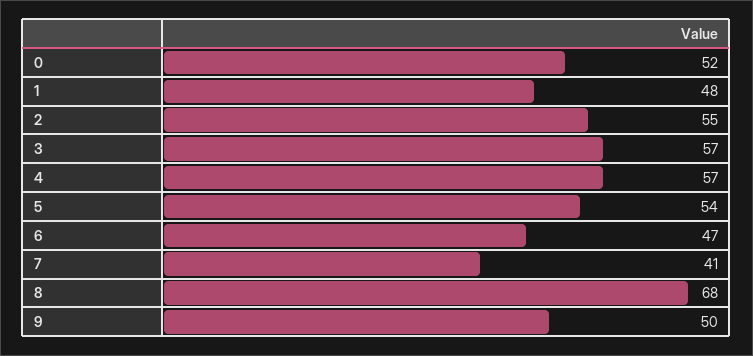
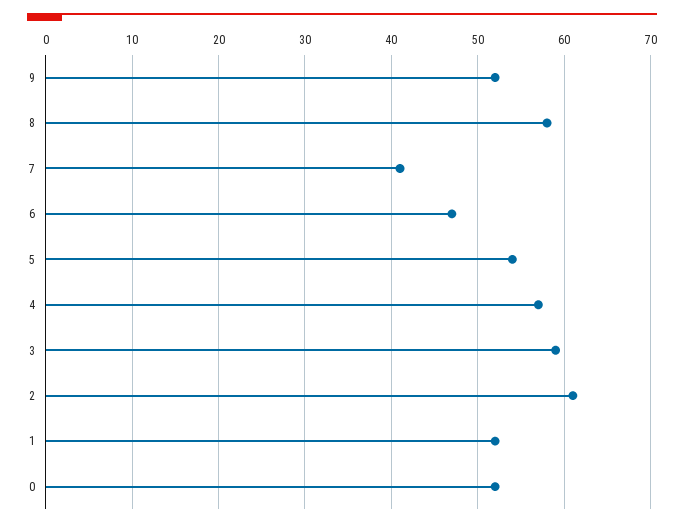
1: 48 -> 52
2: 55 -> 61
3: 57 -> 59
8: 68 -> 58
9: 50 -> 52

